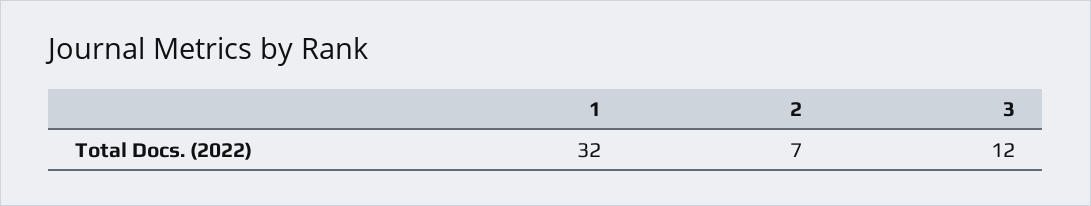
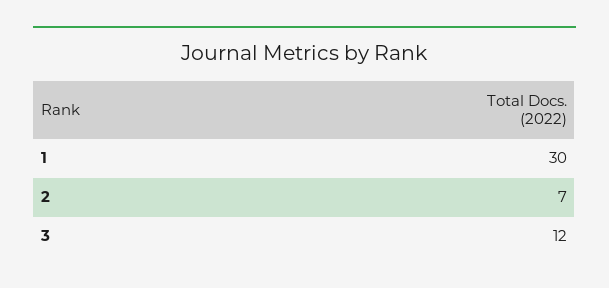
1: 32 -> 30

